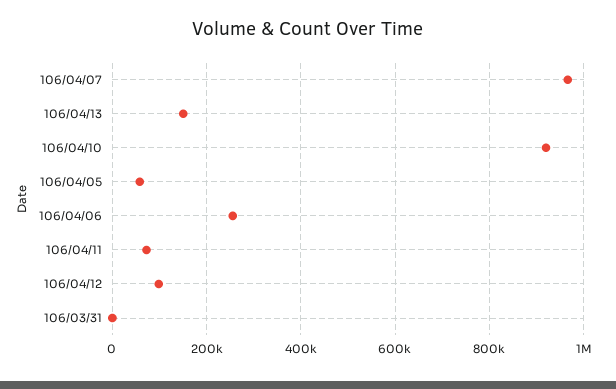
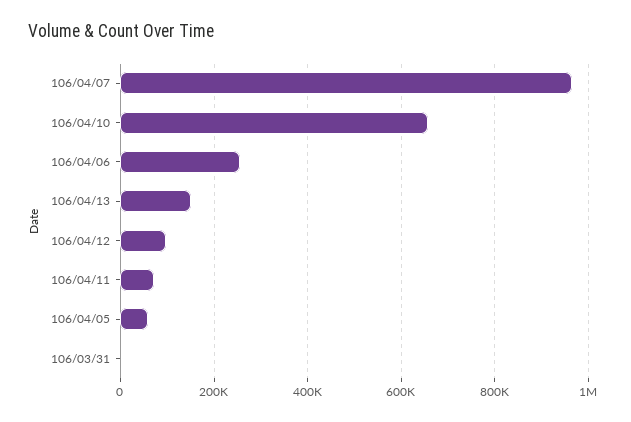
106/04/10: 920000 -> 660000

